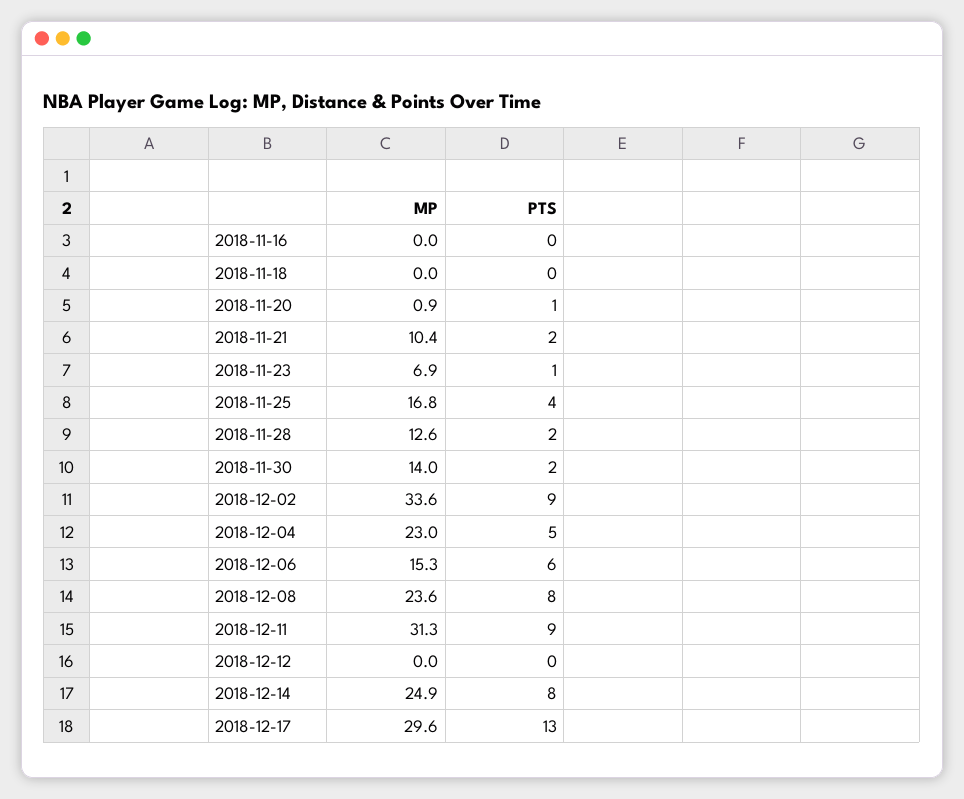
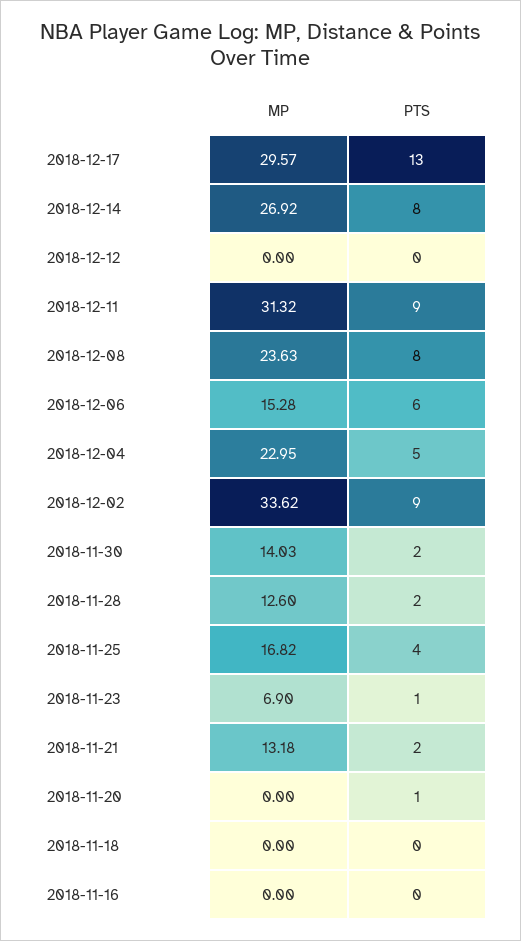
MP, 2018-11-20: 0.9 -> 0
MP, 2018-11-21: 10.4 -> 13.18
MP, 2018-12-14: 24.9 -> 26.92

